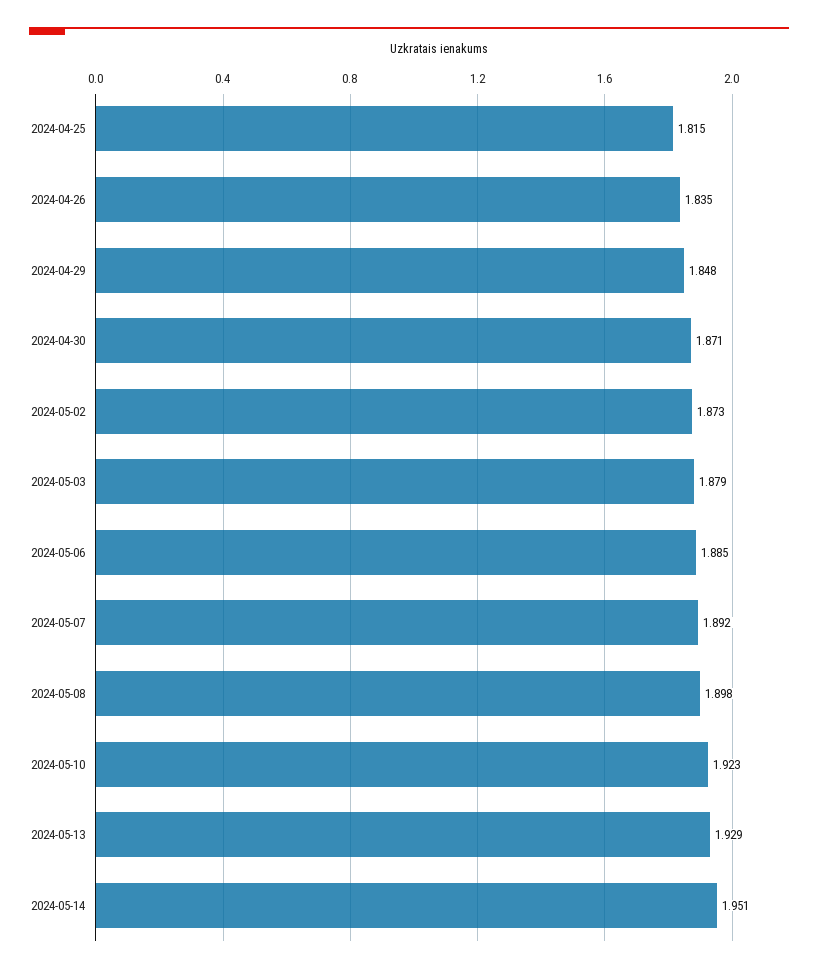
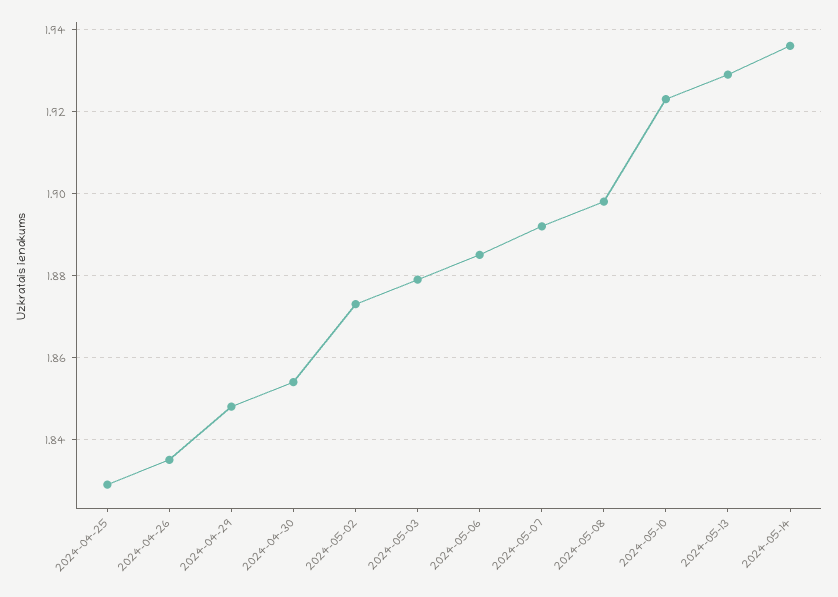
2024-04-25: 1.815 -> 1.83
2024-04-30: 1.871 -> 1.855
2024-05-14: 1.951 -> 1.935

